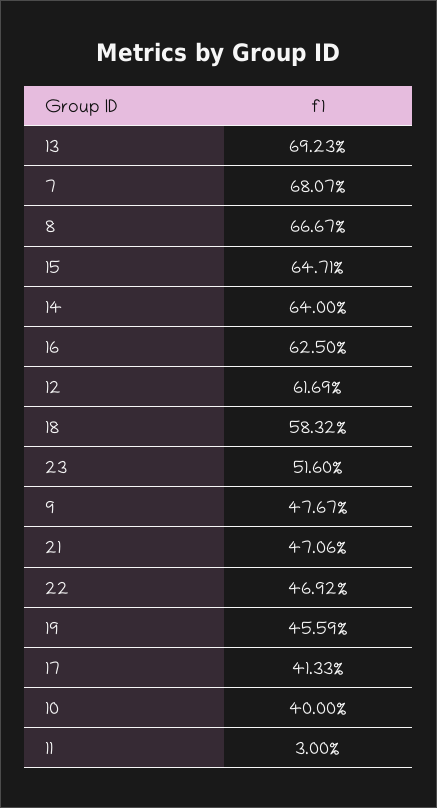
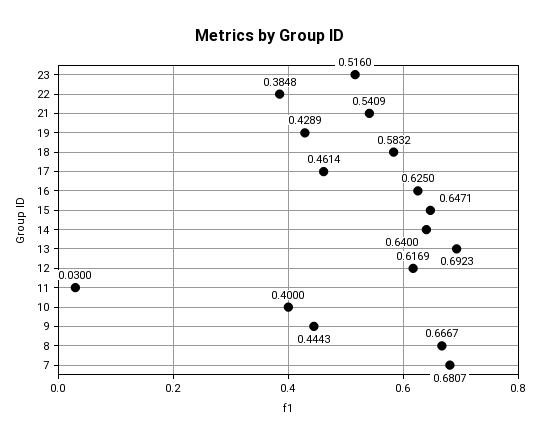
9: 0.4767 -> 0.4443
21: 0.4706 -> 0.5409
22: 0.4692 -> 0.3848
19: 0.4559 -> 0.4289
17: 0.4133 -> 0.4614

